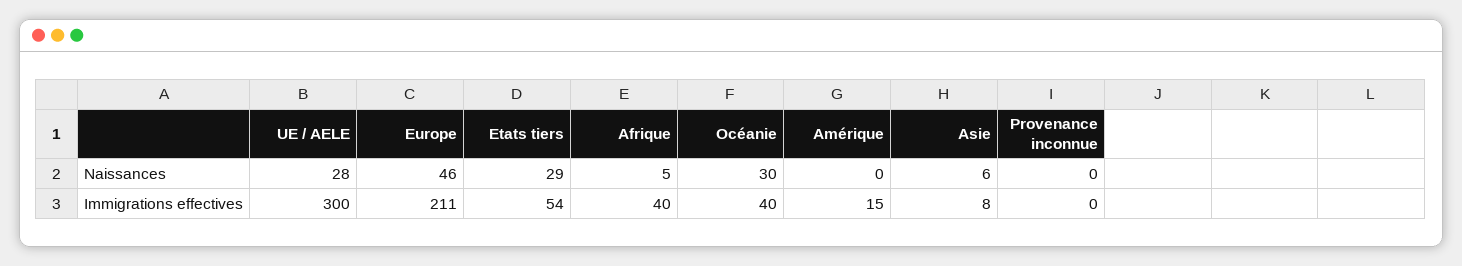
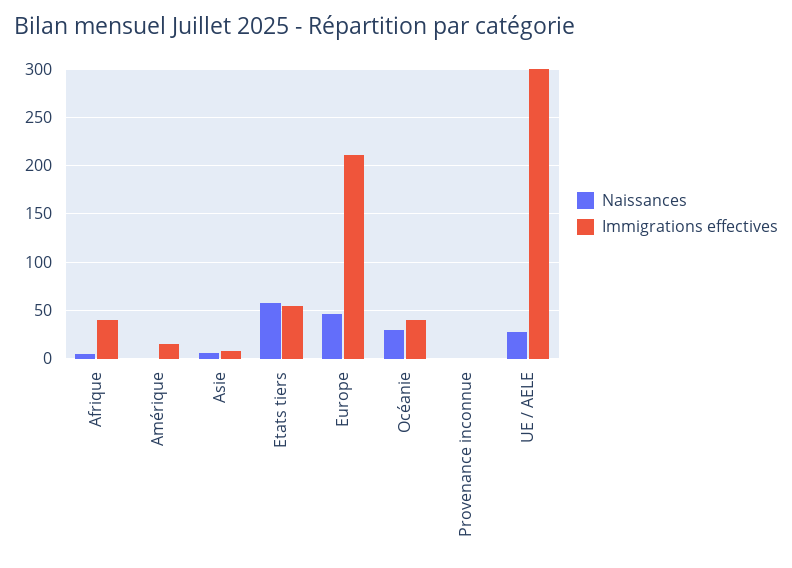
Naissances, Etats tiers: 29 -> 60

